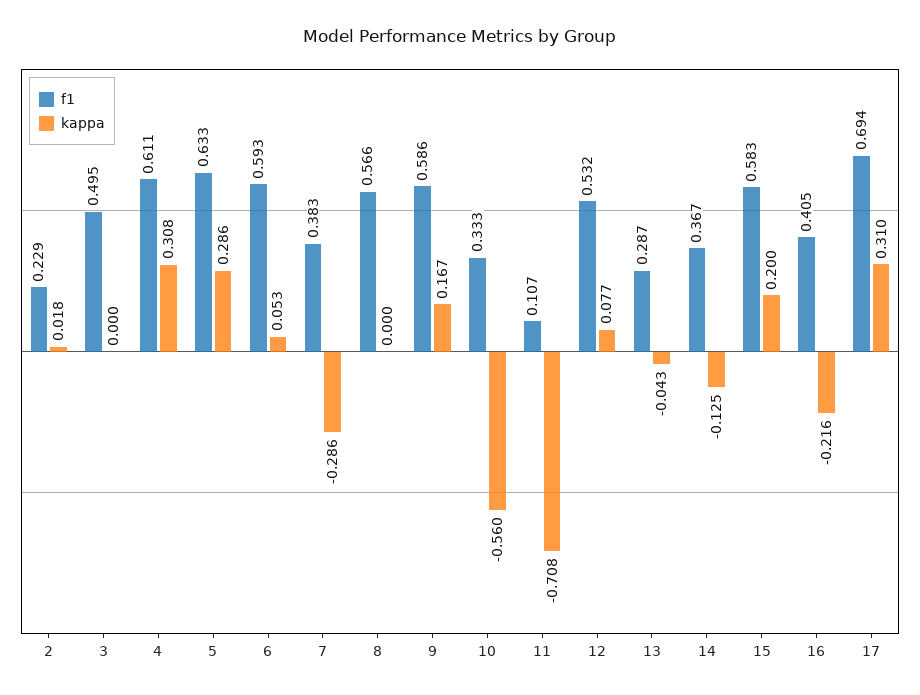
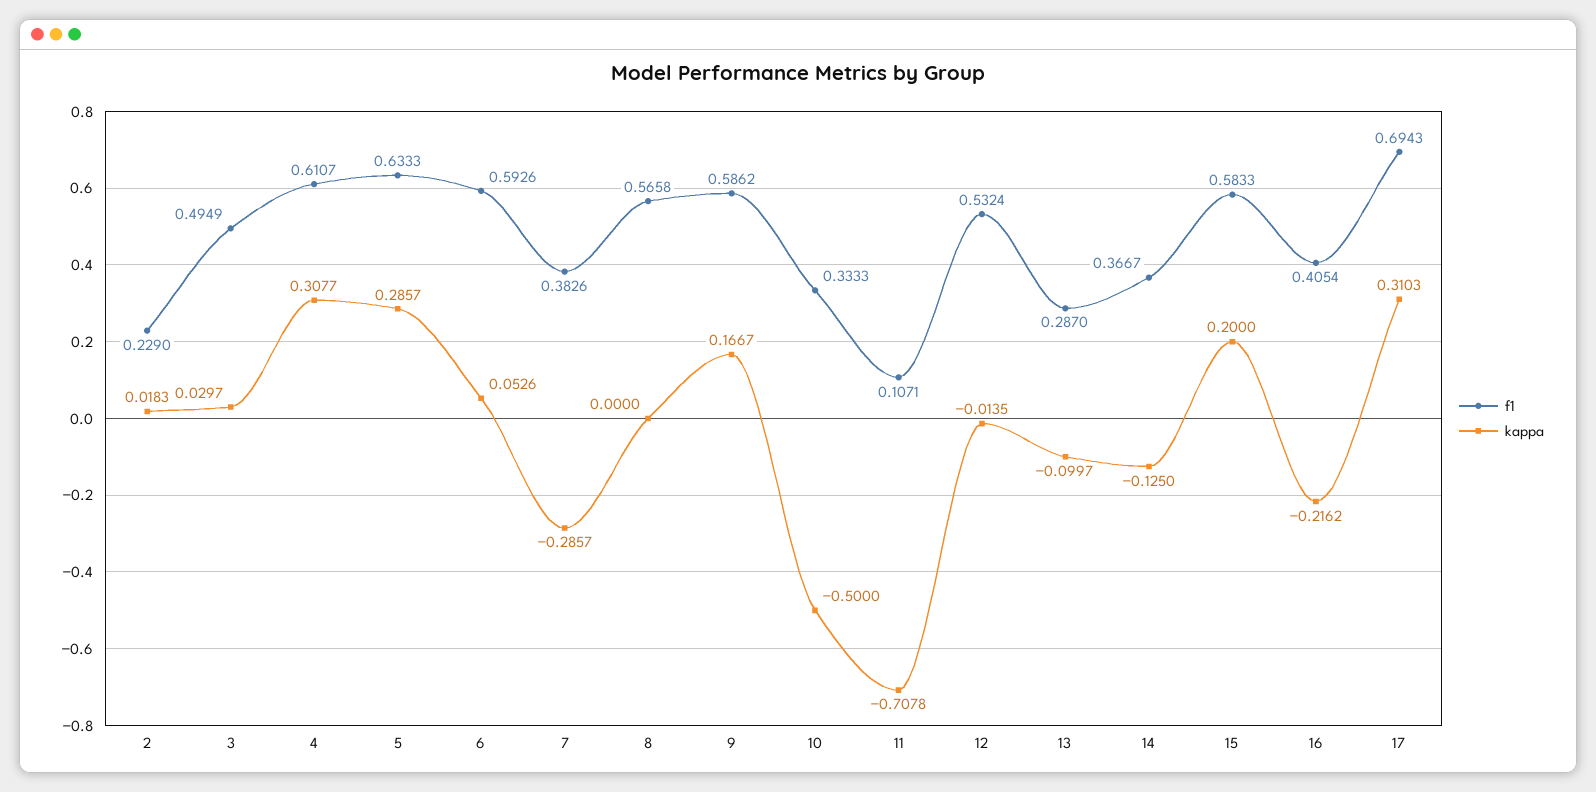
kappa, 3: 0 -> 0.0297
kappa, 10: -0.56 -> -0.5
kappa, 12: 0.077 -> -0.0135
kappa, 13: -0.043 -> -0.0997

